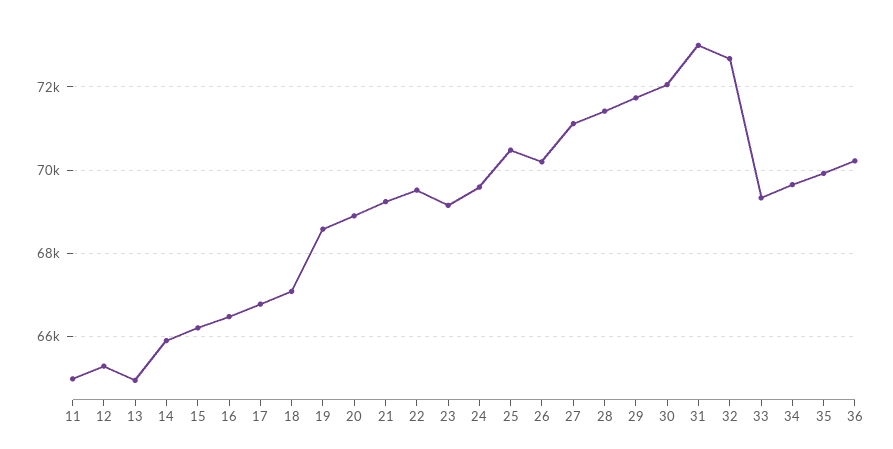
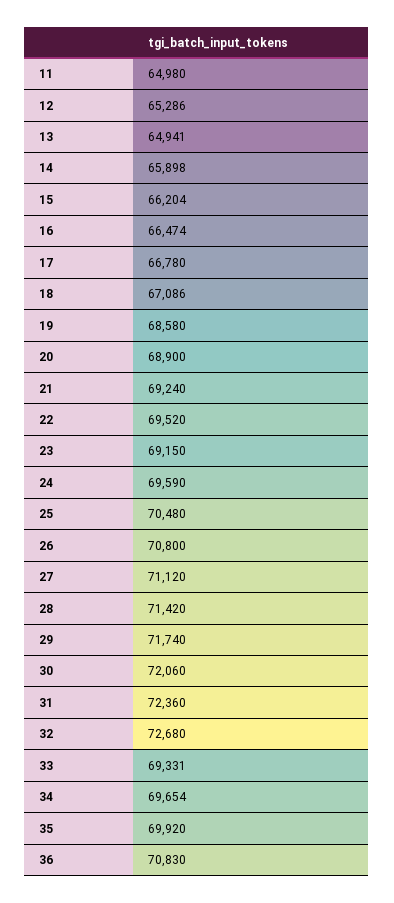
26: 70200 -> 70800
31: 73000 -> 72360
36: 70200 -> 70830

